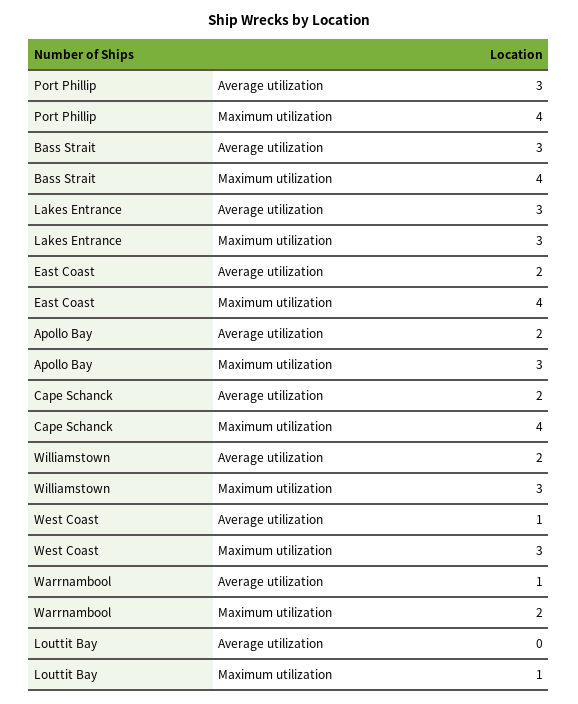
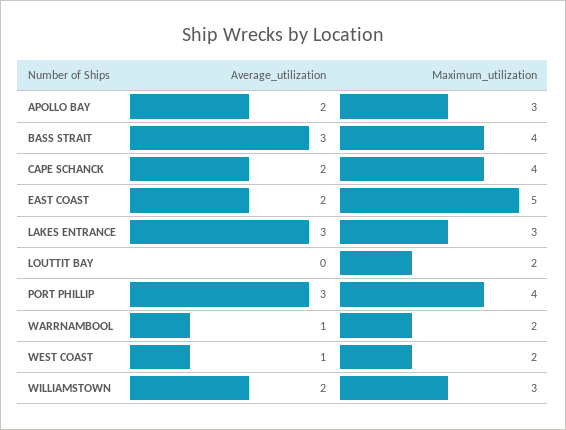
East Coast, Maximum utilization: 4 -> 5
West Coast, Maximum utilization: 3 -> 2
Louttit Bay, Maximum utilization: 1 -> 2

